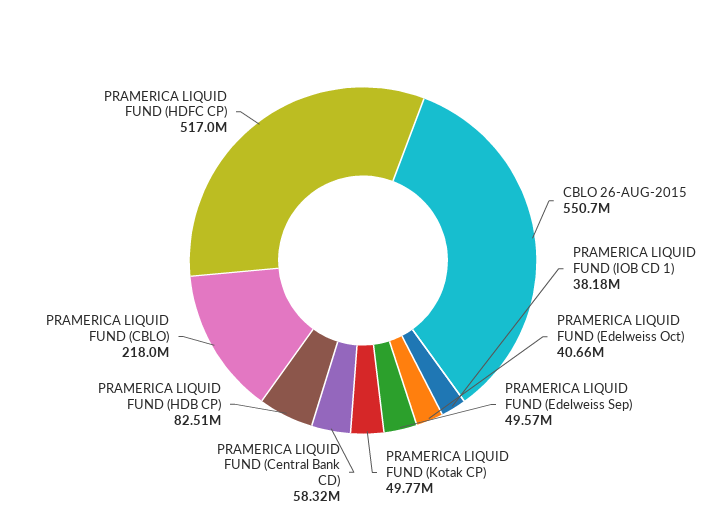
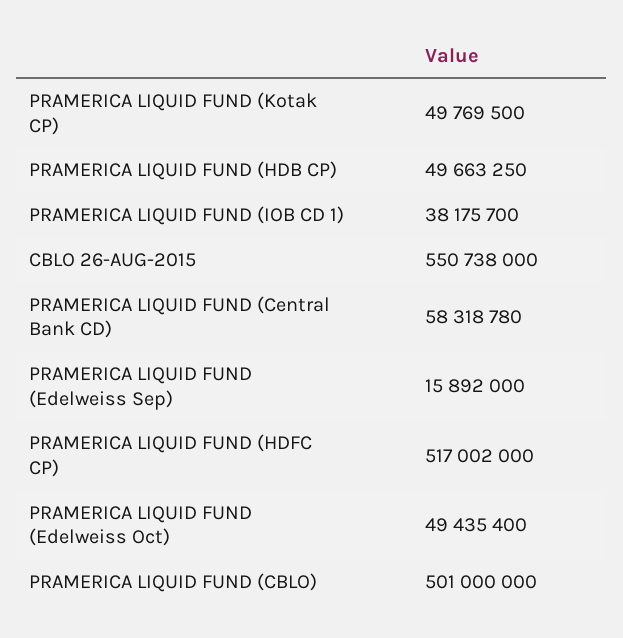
PRAMERICA LIQUID FUND (Edelweiss Oct): 40660000 -> 49435400
PRAMERICA LIQUID FUND (Edelweiss Sep): 49570000 -> 15892000
PRAMERICA LIQUID FUND (HDB CP): 82510000 -> 49663250
PRAMERICA LIQUID FUND (CBLO): 218000000 -> 501000000

